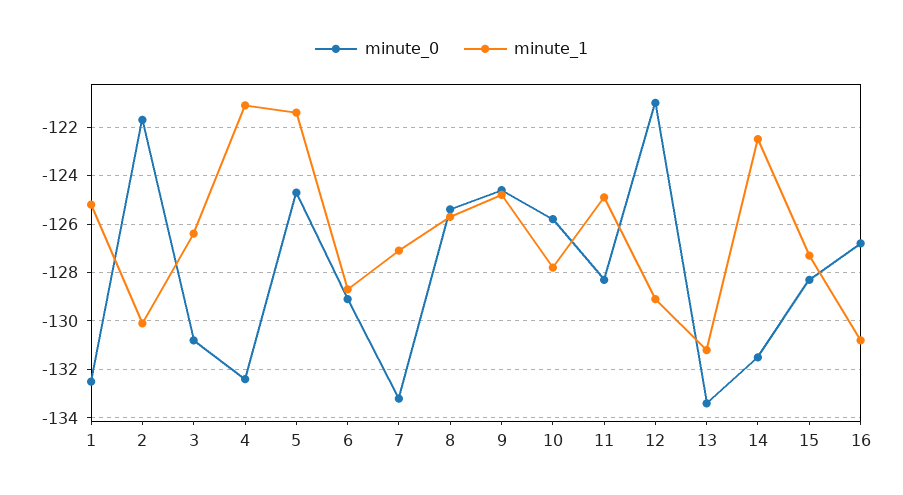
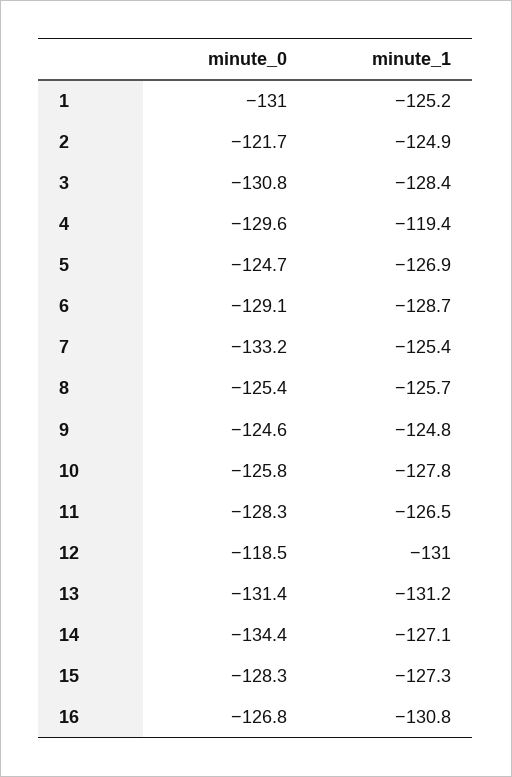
minute_0, 1: -132.5 -> -131
minute_1, 2: -130 -> -124.9
minute_1, 3: -126.5 -> -128.4
minute_0, 4: -132.5 -> -129.6
minute_1, 4: -121 -> -119.4
minute_1, 5: -121.5 -> -126.9
minute_1, 7: -127 -> -125.4
minute_1, 11: -125 -> -126.5
minute_0, 12: -121 -> -118.5
minute_1, 12: -129 -> -131
minute_0, 13: -133.5 -> -131.4
minute_0, 14: -131.5 -> -134.4
minute_1, 14: -122.5 -> -127.1

